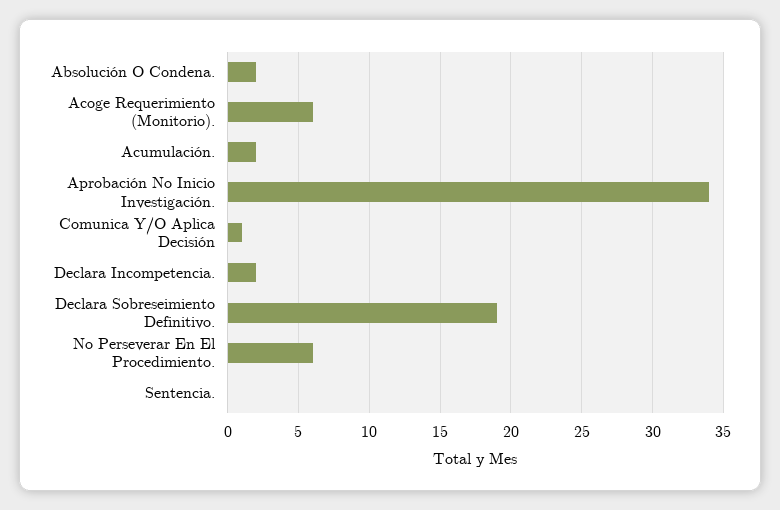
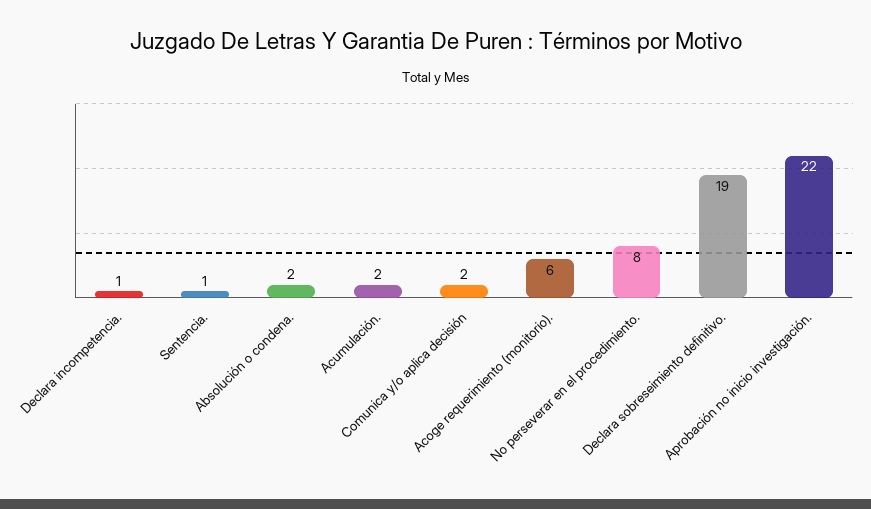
Aprobación No Inicio Investigación.: 34 -> 22
Comunica Y/O Aplica Decisión: 1 -> 2
Declara Incompetencia.: 2 -> 1
No Perseverar En El Procedimiento.: 6 -> 8
Sentencia.: 0 -> 1

